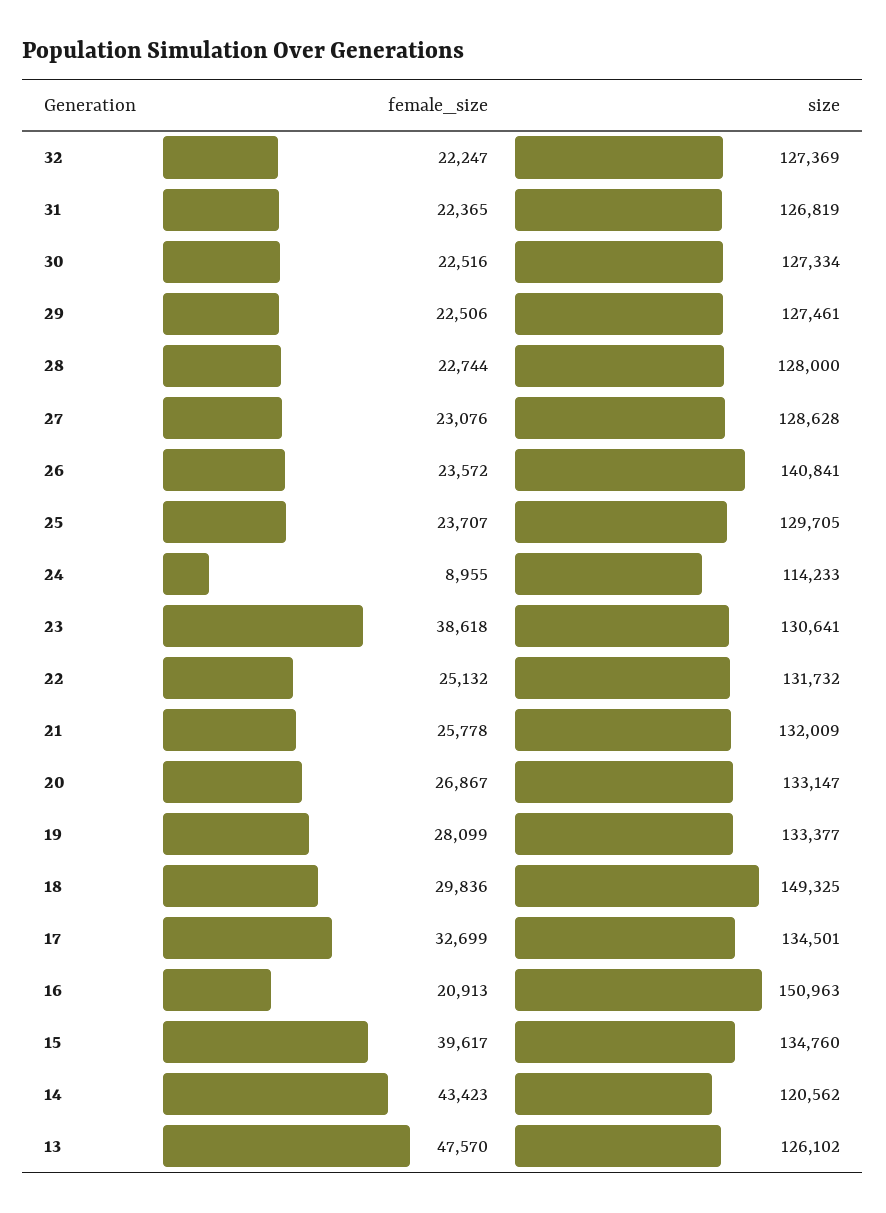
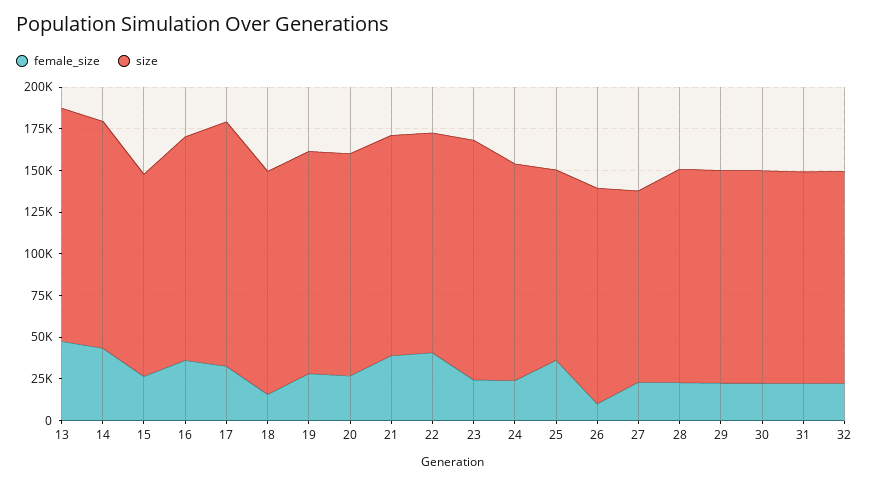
size, 27: 128628 -> 115000
female_size, 26: 23572 -> 10000
size, 26: 140841 -> 130000
female_size, 25: 23707 -> 35000
size, 25: 129705 -> 115000
female_size, 24: 8955 -> 25000
size, 24: 114233 -> 130000
female_size, 23: 38618 -> 25000
size, 23: 130641 -> 145000
female_size, 22: 25132 -> 40000
female_size, 21: 25778 -> 40000
female_size, 18: 29836 -> 15000
size, 18: 149325 -> 135000
size, 17: 134501 -> 145000
female_size, 16: 20913 -> 35000
size, 16: 150963 -> 135000
female_size, 15: 39617 -> 25000
size, 15: 134760 -> 120000
size, 14: 120562 -> 135000
size, 13: 126102 -> 140000

